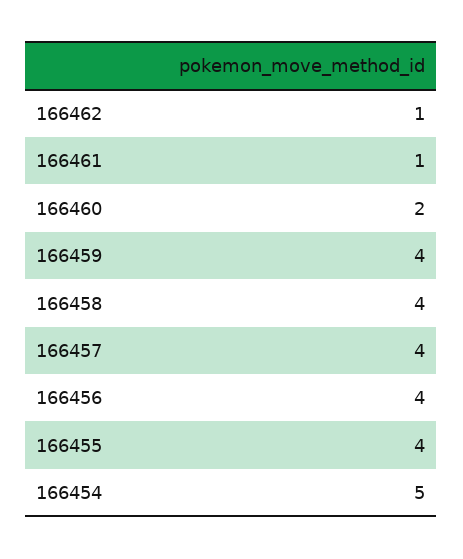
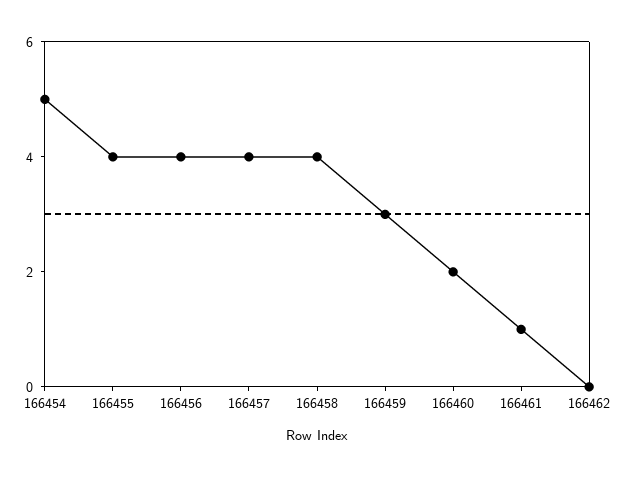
166462: 1 -> 0
166459: 4 -> 3

